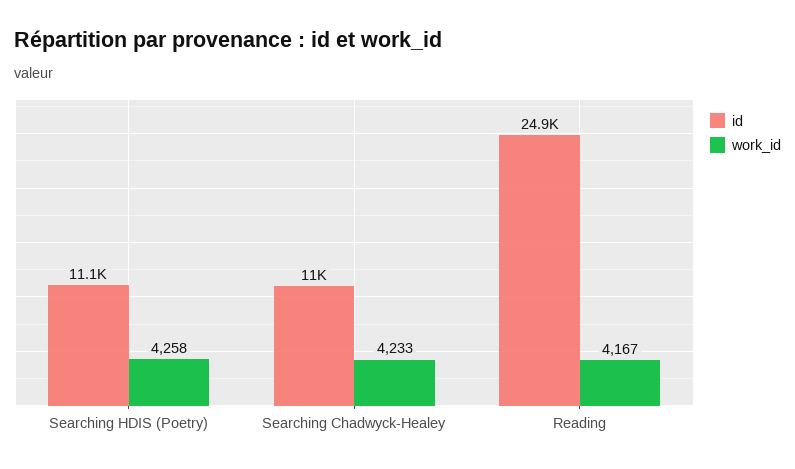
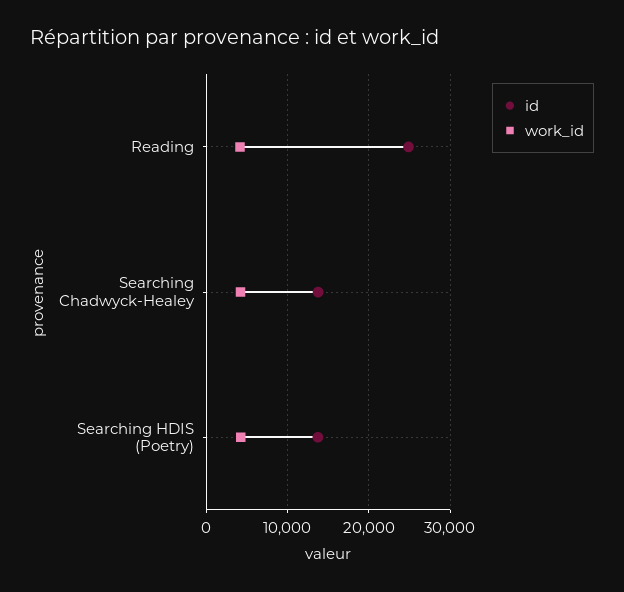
id, Searching HDIS (Poetry): 11100 -> 14000
id, Searching Chadwyck-Healey: 11000 -> 14000

